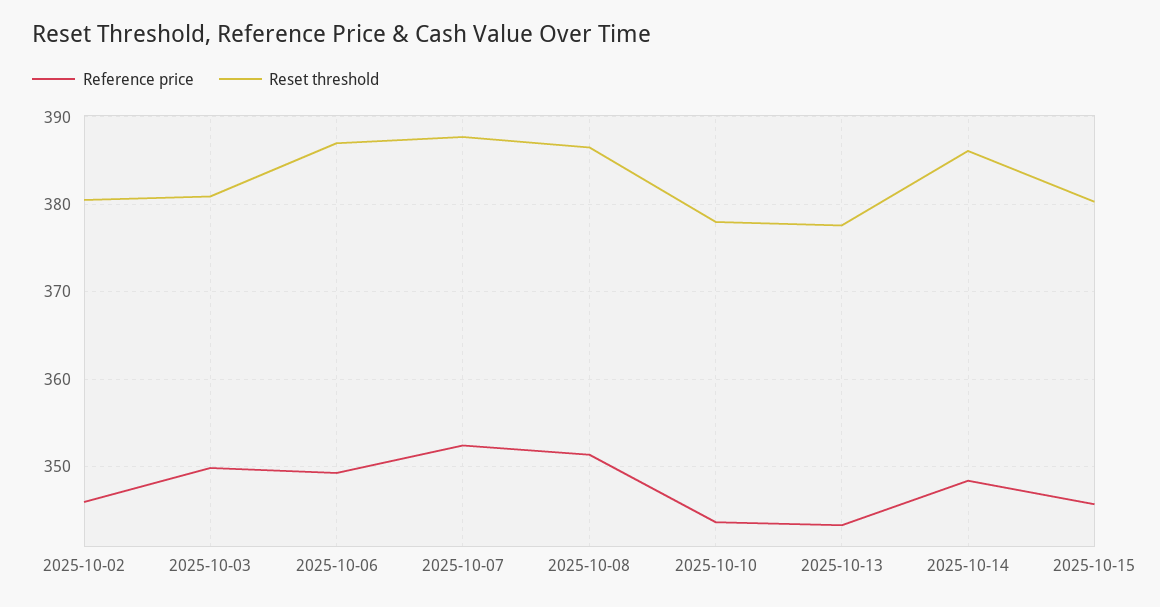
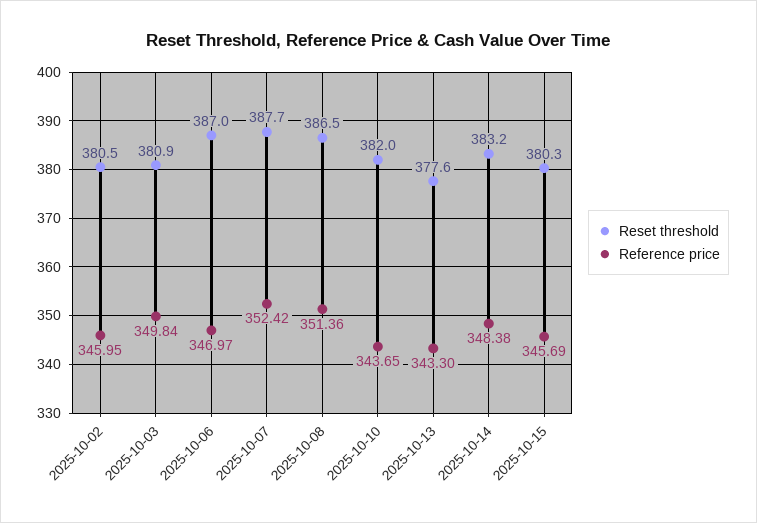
Reference price, 2025-10-06: 349 -> 346.97
Reset threshold, 2025-10-10: 378 -> 382
Reset threshold, 2025-10-14: 386 -> 383.2

